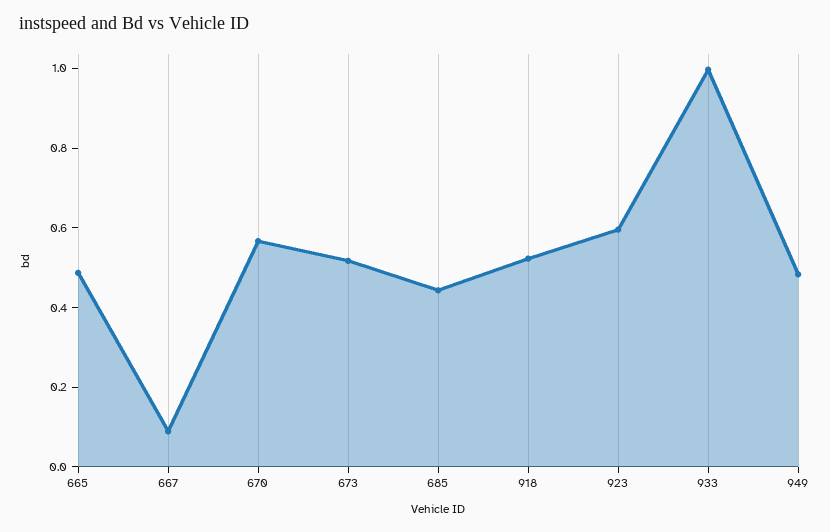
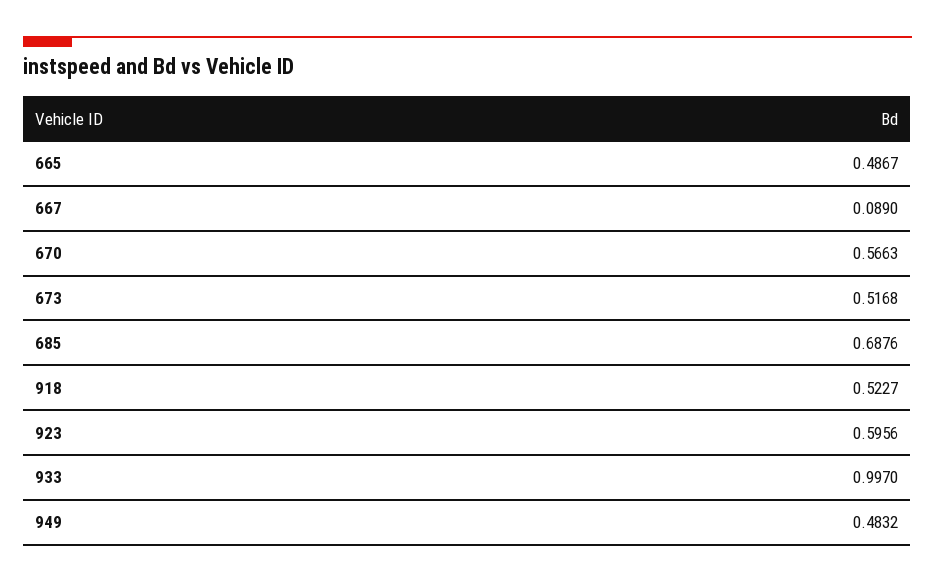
685: 0.45 -> 0.6876

